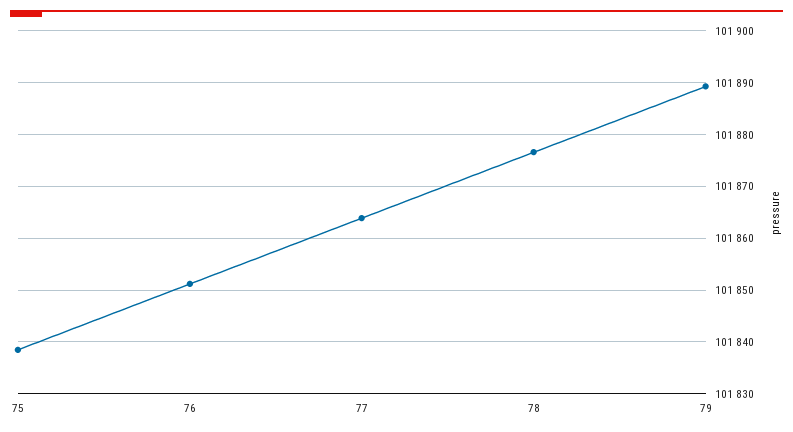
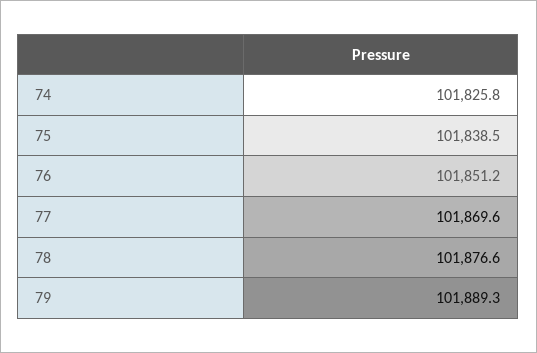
77: 101864 -> 101869.6
74: none -> 101825.8

